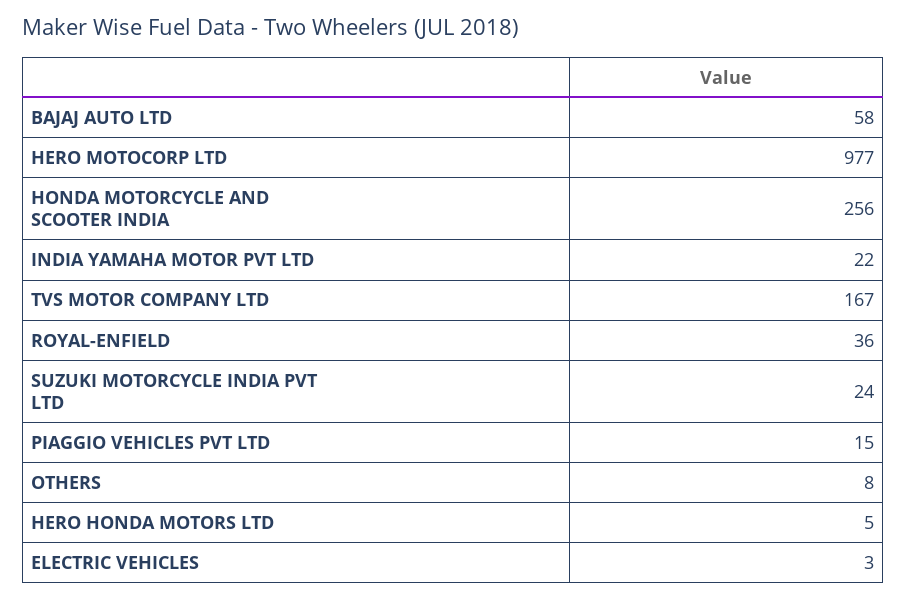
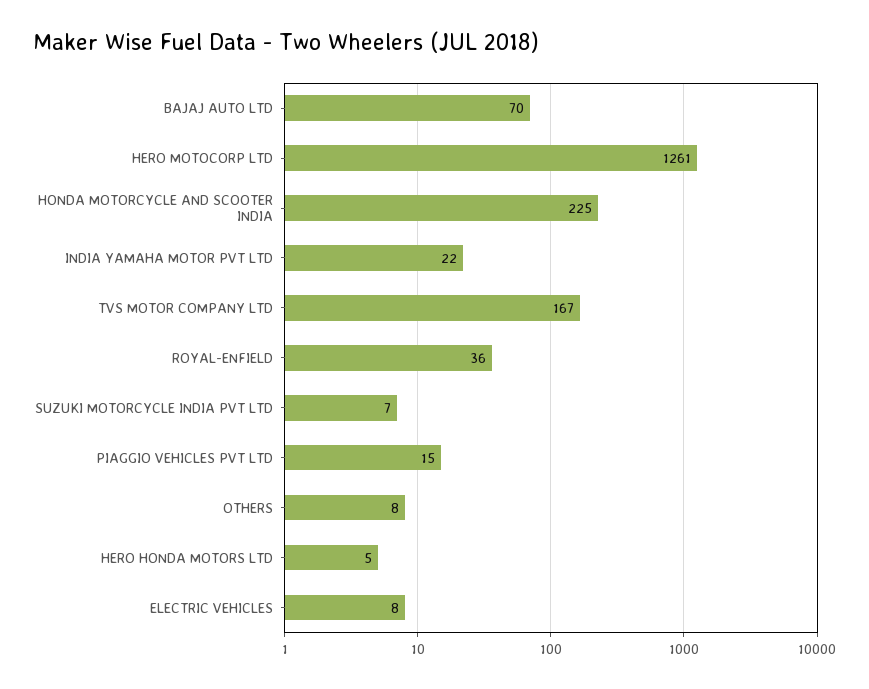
BAJAJ AUTO LTD: 58 -> 70
HERO MOTOCORP LTD: 977 -> 1261
HONDA MOTORCYCLE AND SCOOTER INDIA: 256 -> 225
SUZUKI MOTORCYCLE INDIA PVT LTD: 24 -> 7
ELECTRIC VEHICLES: 3 -> 8

